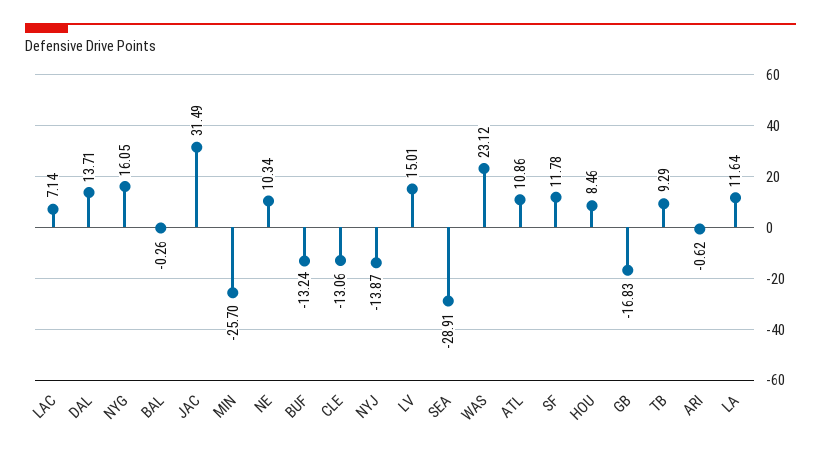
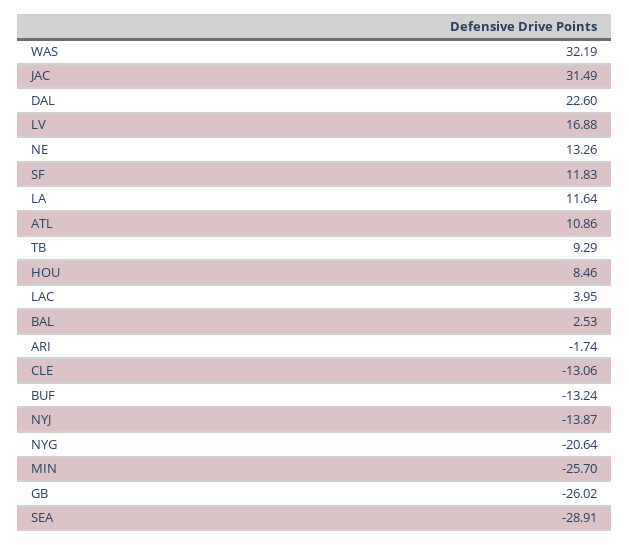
LAC: 7.14 -> 3.95
DAL: 13.71 -> 22.6
NYG: 16.05 -> -20.64
BAL: -0.26 -> 2.53
NE: 10.34 -> 13.26
LV: 15.01 -> 16.88
WAS: 23.12 -> 32.19
SF: 11.78 -> 11.83
GB: -16.83 -> -26.02
ARI: -0.62 -> -1.74

